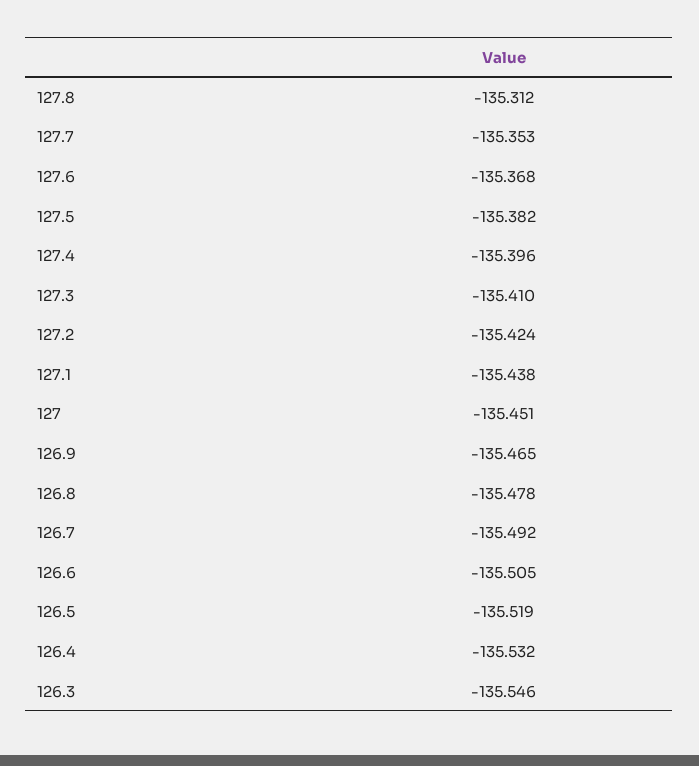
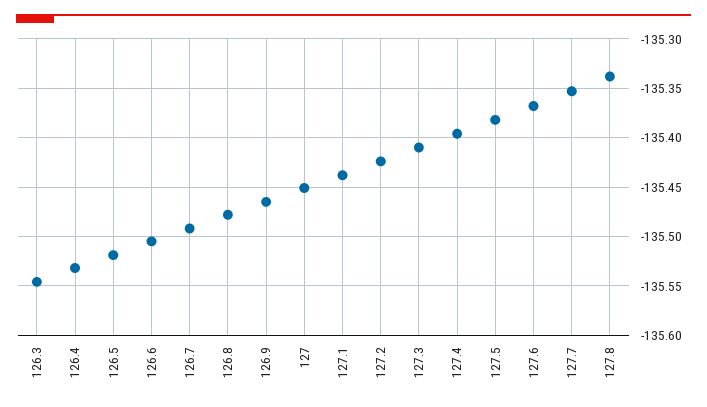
127.8: -135.312 -> -135.34

